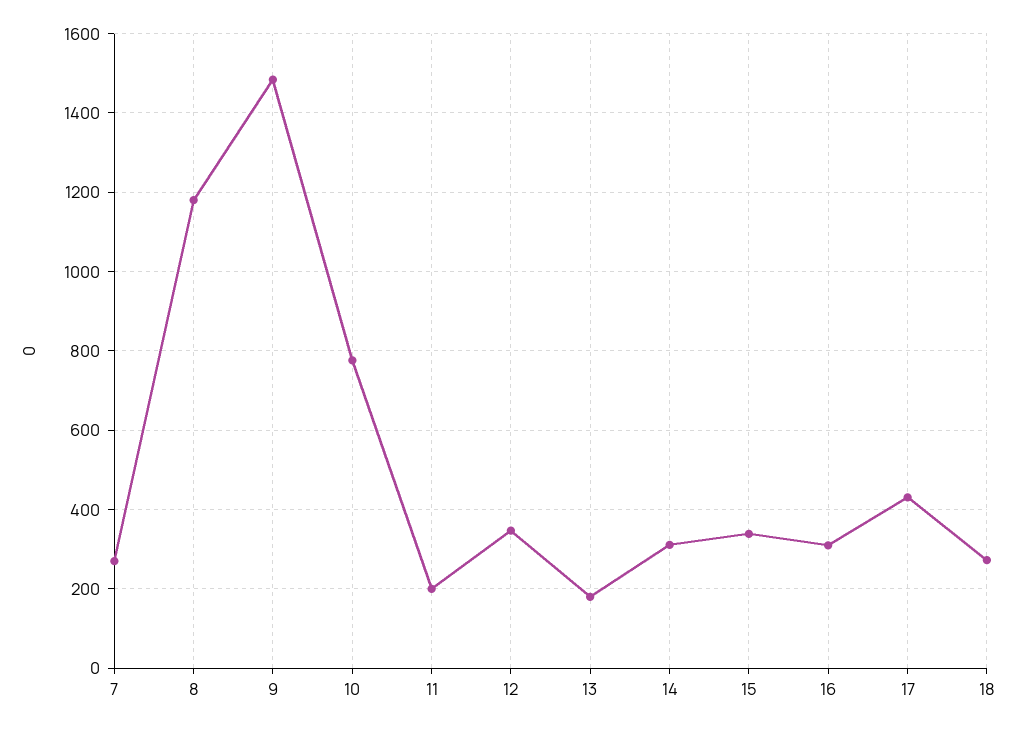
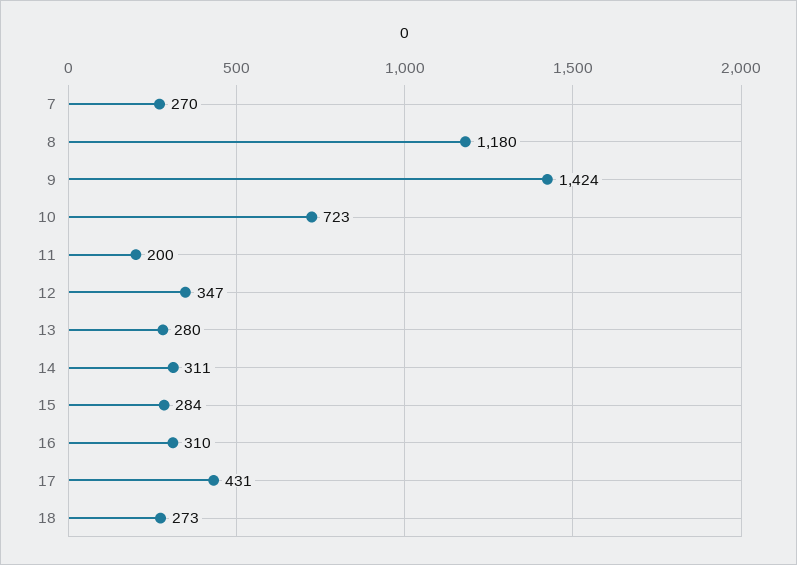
9: 1480 -> 1424
10: 780 -> 723
13: 180 -> 280
15: 340 -> 284

